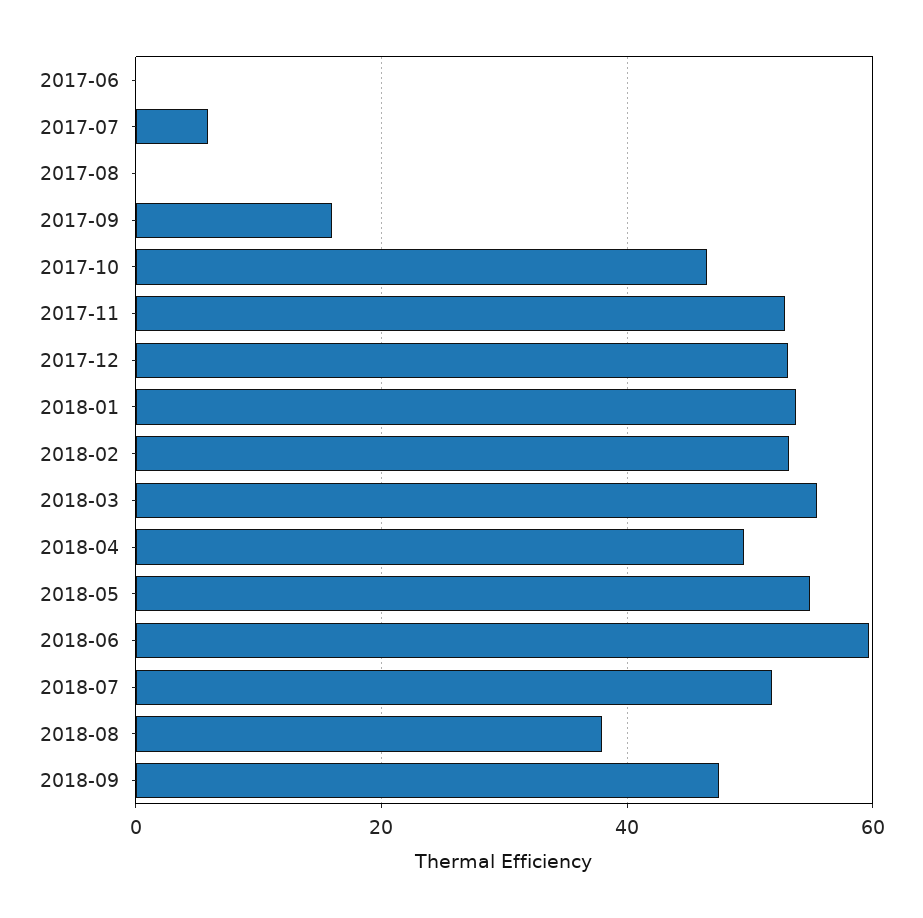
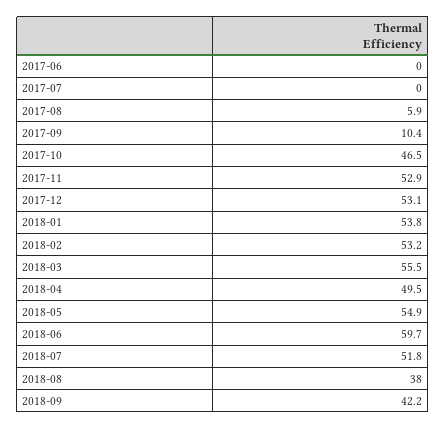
2017-07: 6 -> 0
2017-08: 0 -> 5.9
2017-09: 16 -> 10.4
2018-09: 48 -> 42.2

